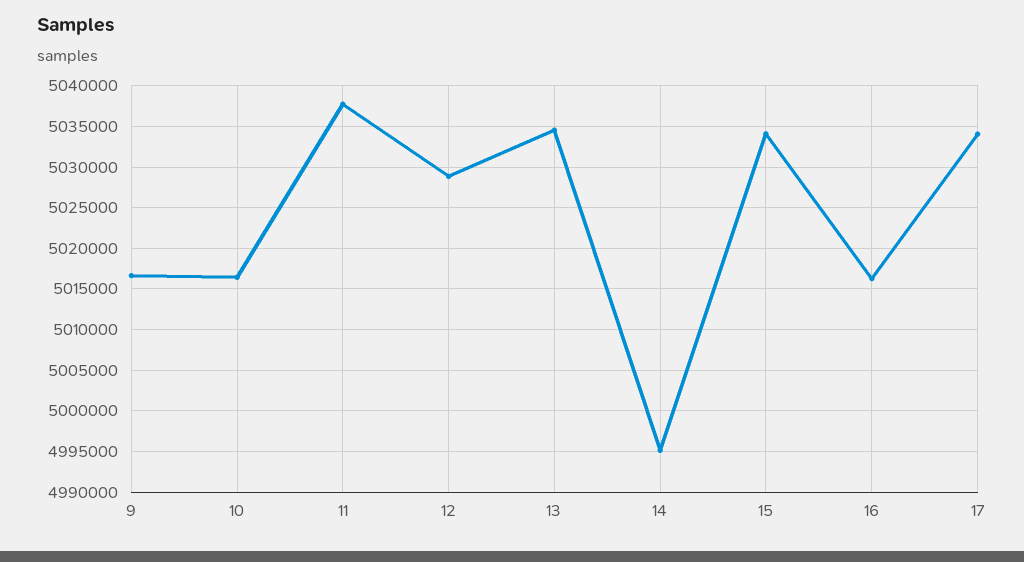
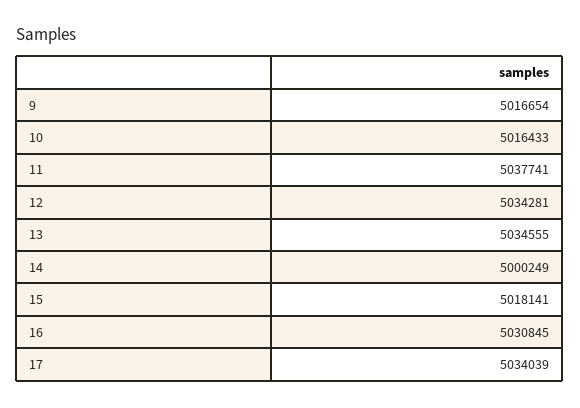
12: 5029000 -> 5034281
14: 4995000 -> 5000249
15: 5034000 -> 5018141
16: 5016000 -> 5030845

